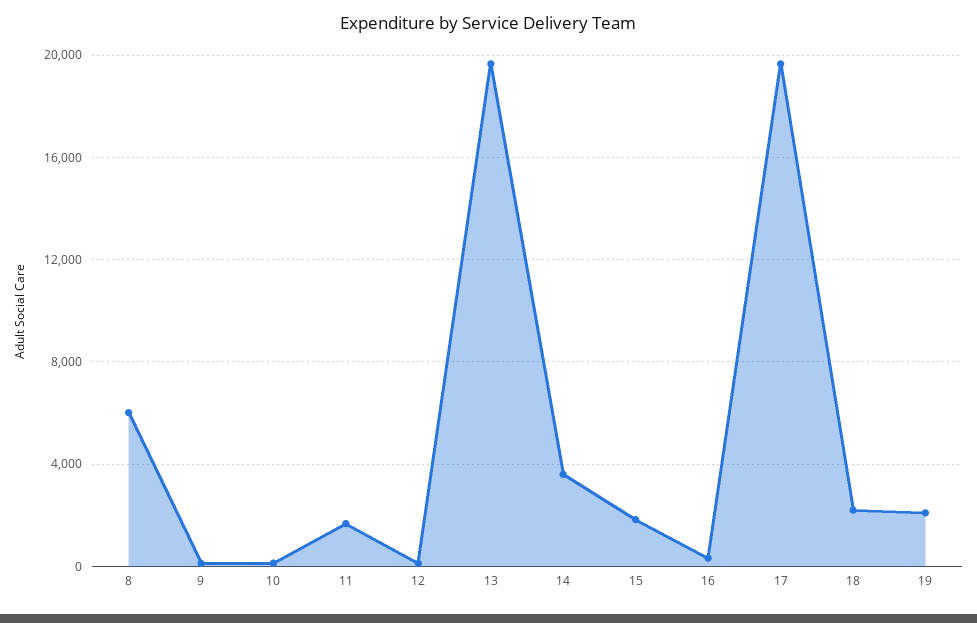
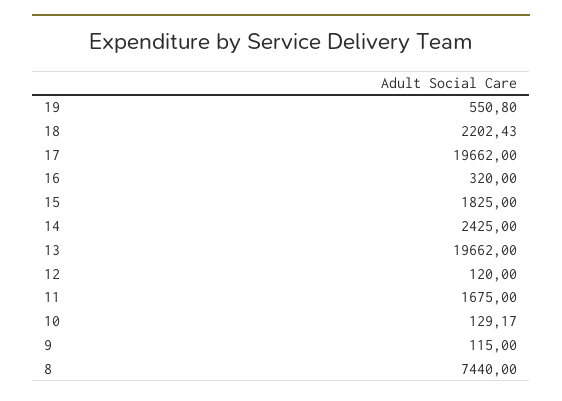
8: 6000 -> 7440
14: 3500 -> 2425
19: 2000 -> 550.8

